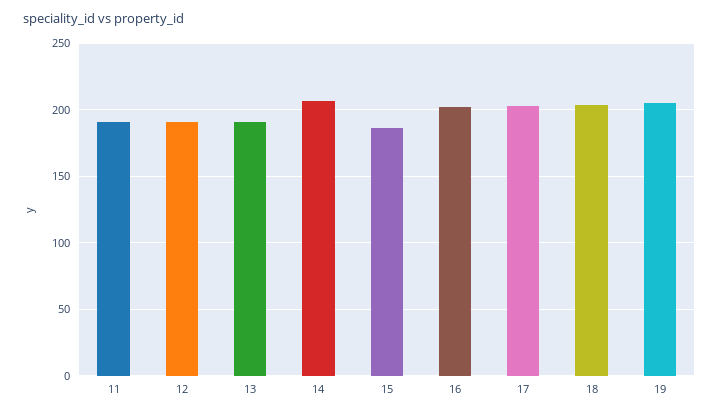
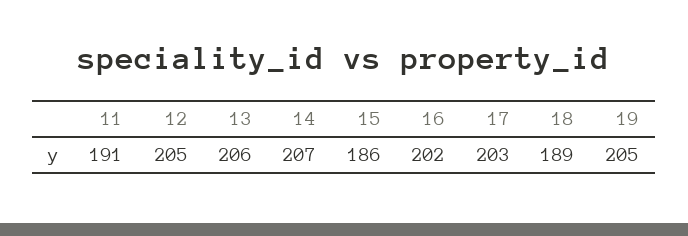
12: 190 -> 205
13: 190 -> 206
18: 205 -> 189

